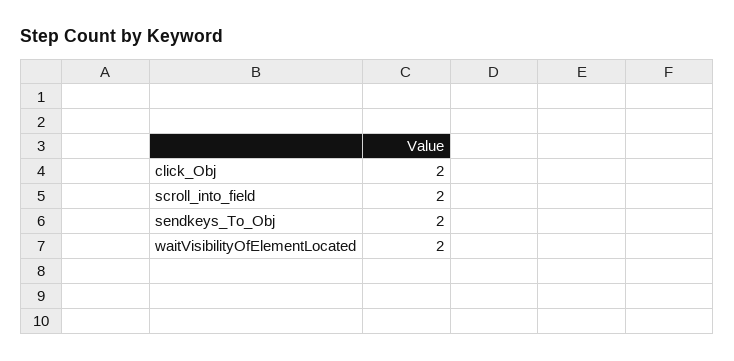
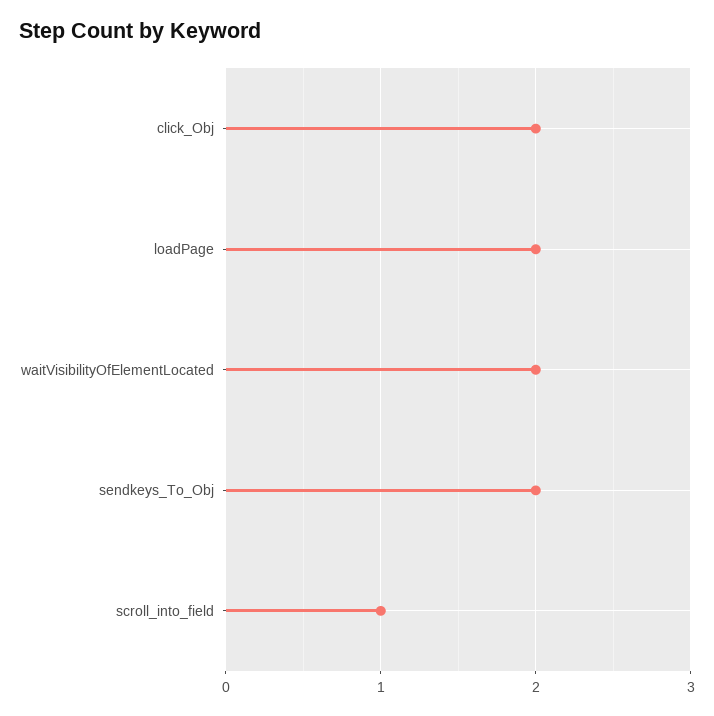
scroll_into_field: 2 -> 1
loadPage: none -> 2

